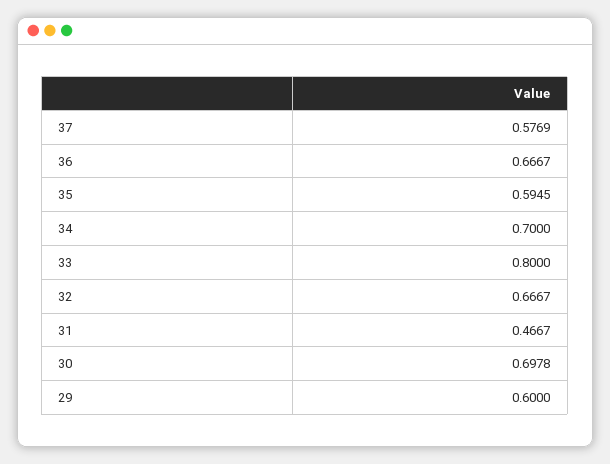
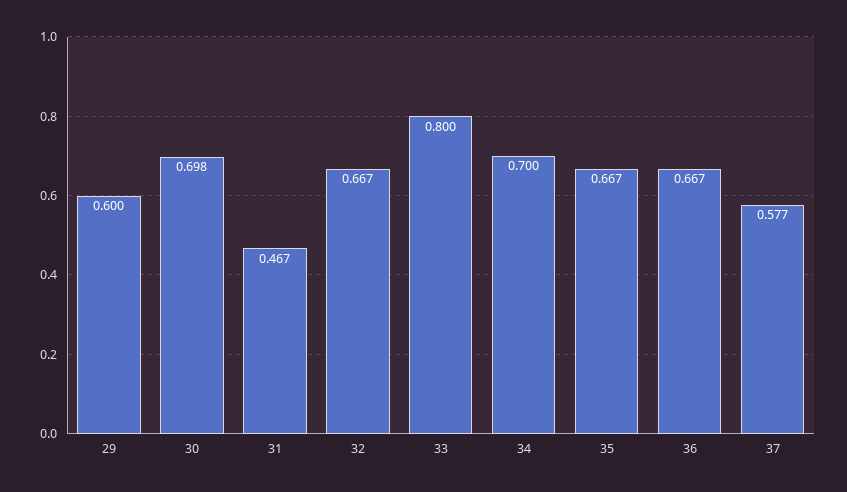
35: 0.5945 -> 0.667

